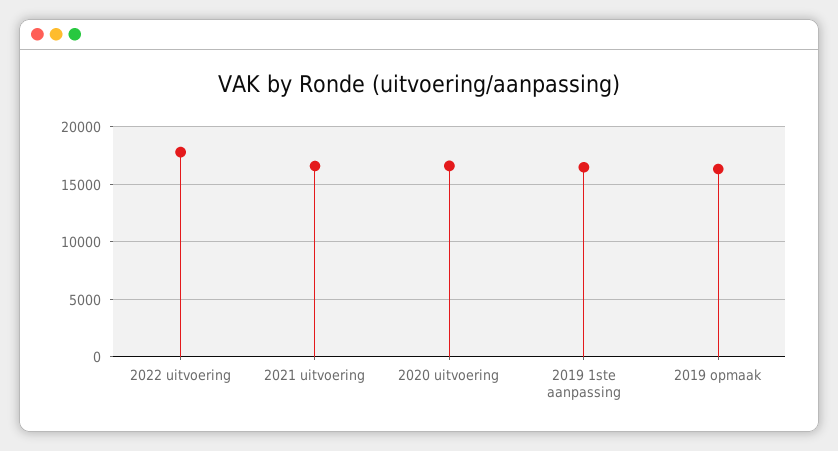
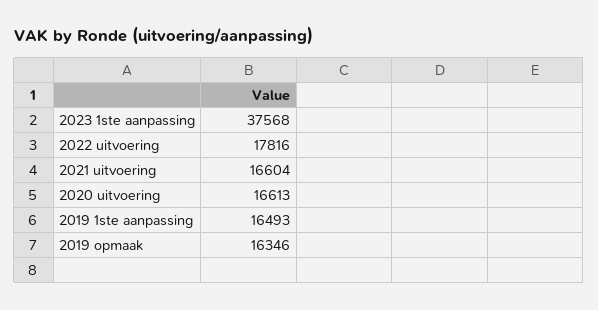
2023 1ste aanpassing: none -> 37568

